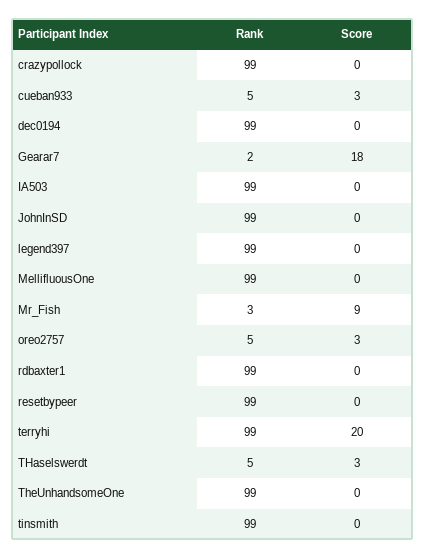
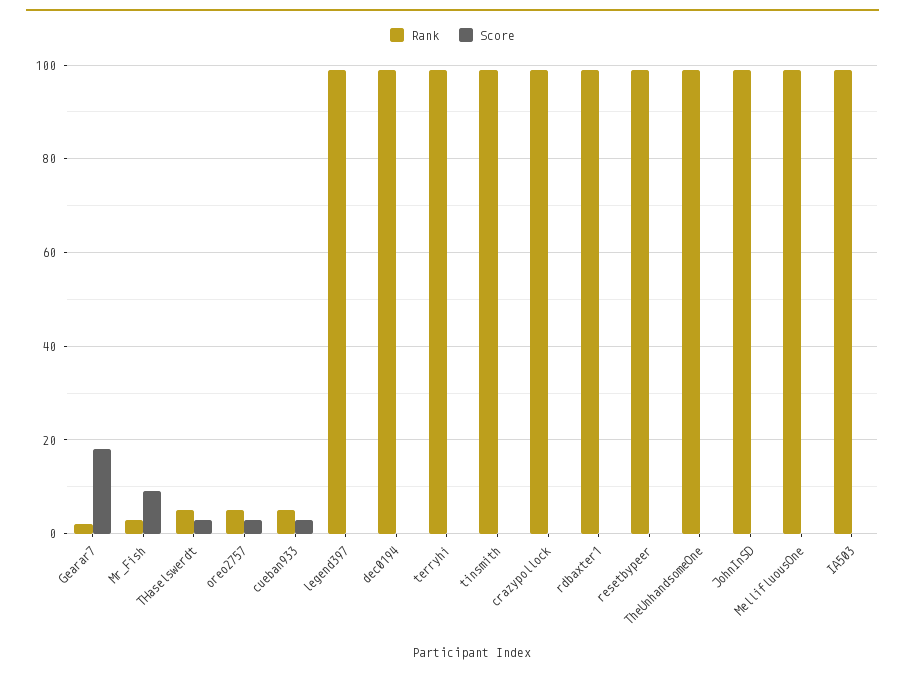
Score, terryhi: 20 -> 0

